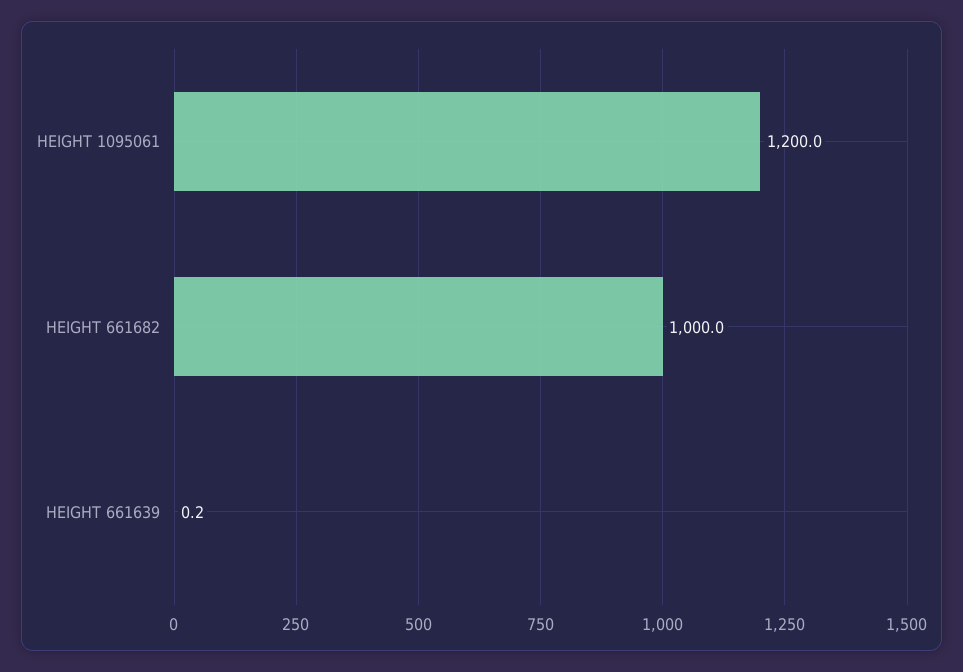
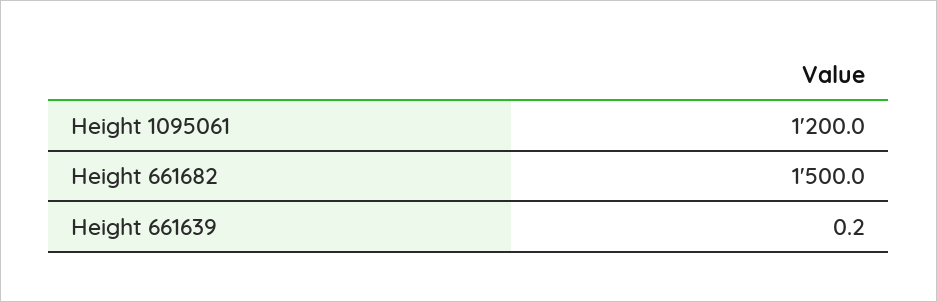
HEIGHT 661682: 1000 -> 1500

